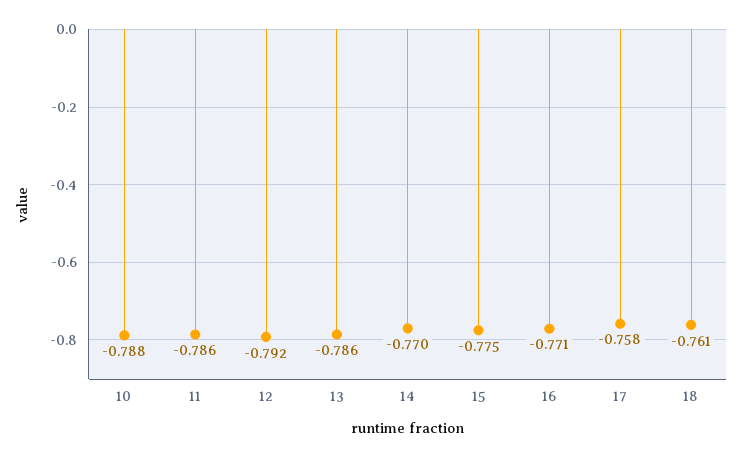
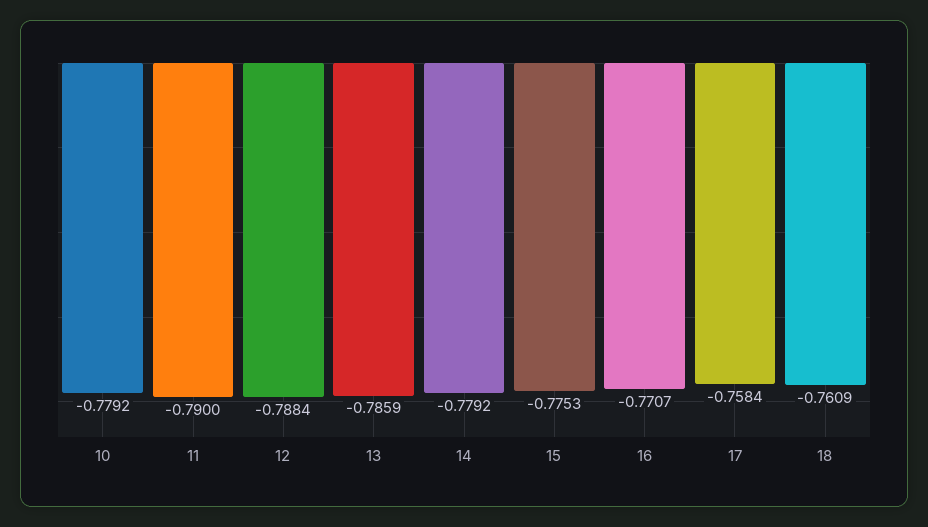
10: -0.788 -> -0.7792
11: -0.786 -> -0.79
12: -0.792 -> -0.7884
14: -0.77 -> -0.7792

